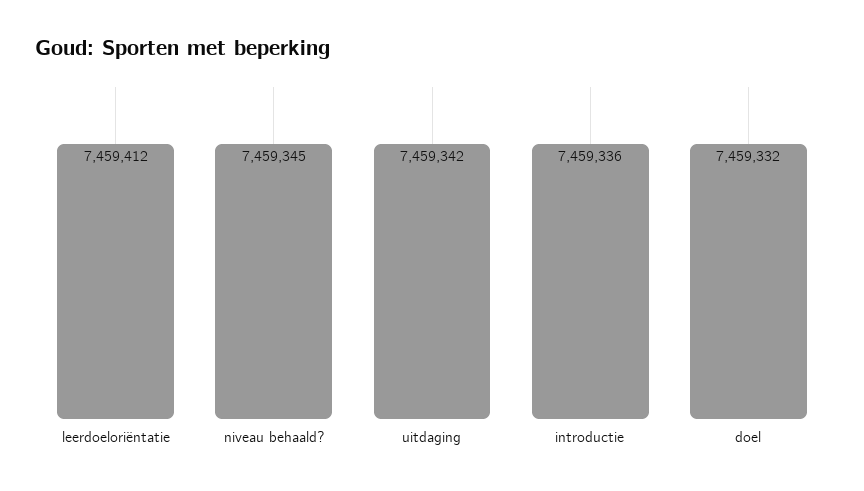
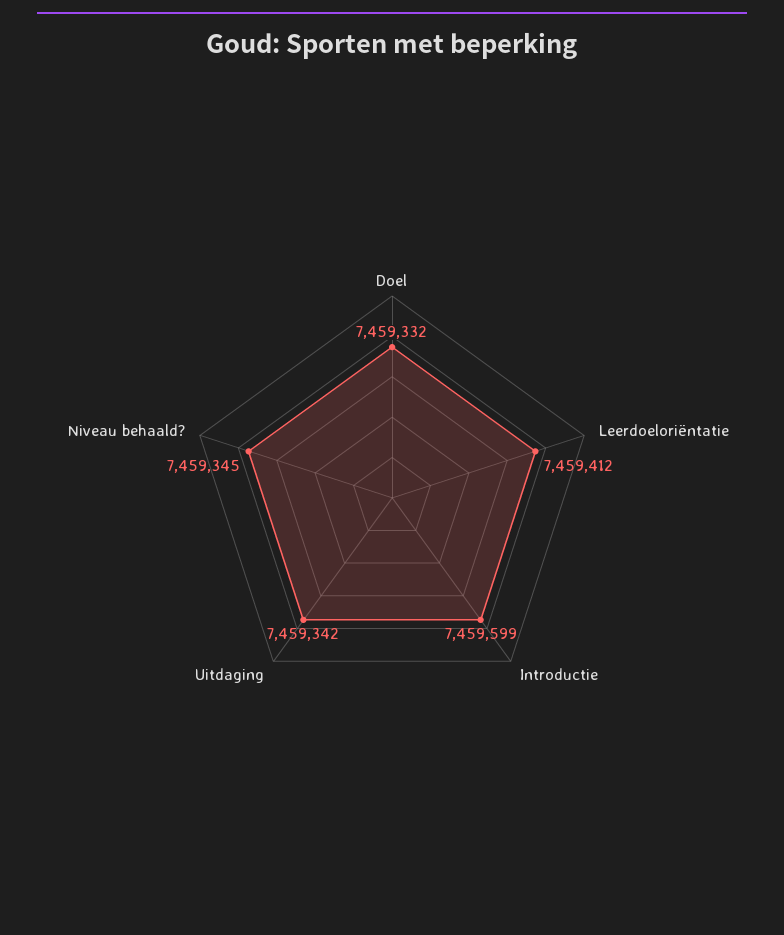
introductie: 7459336 -> 7459599

